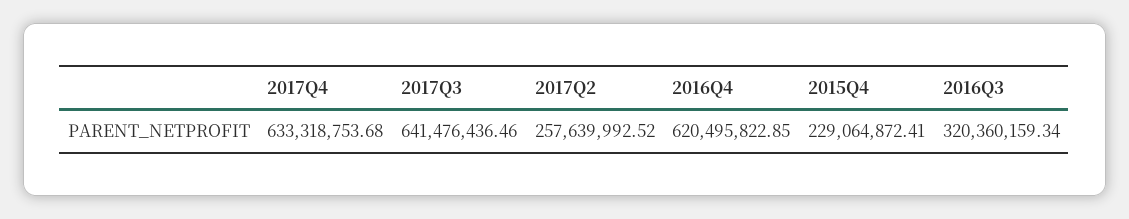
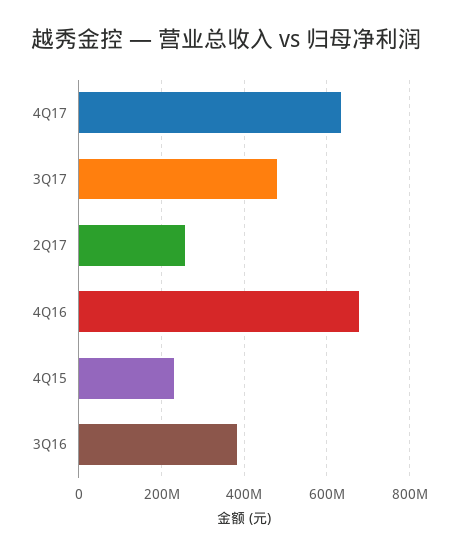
2017Q3: 641476436.46 -> 480000000
2016Q4: 620495822.85 -> 680000000
2016Q3: 320360159.34 -> 380000000

